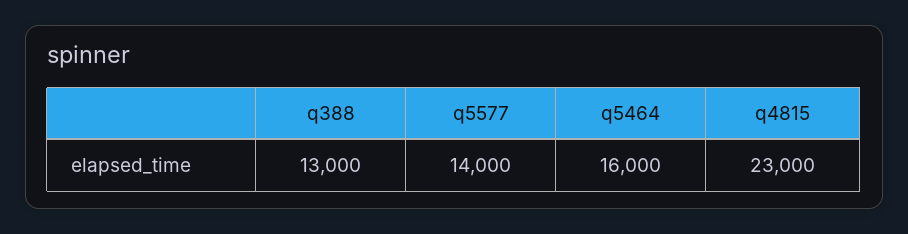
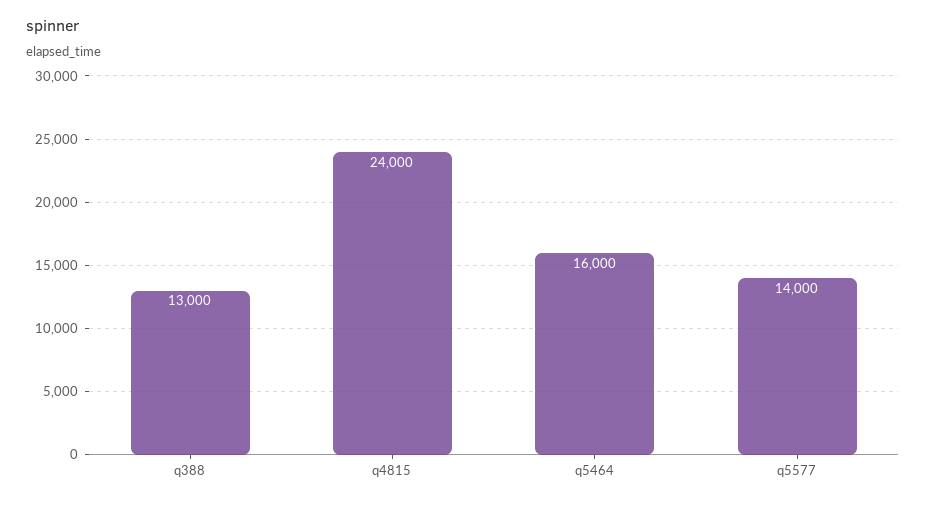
q4815: 23000 -> 24000

